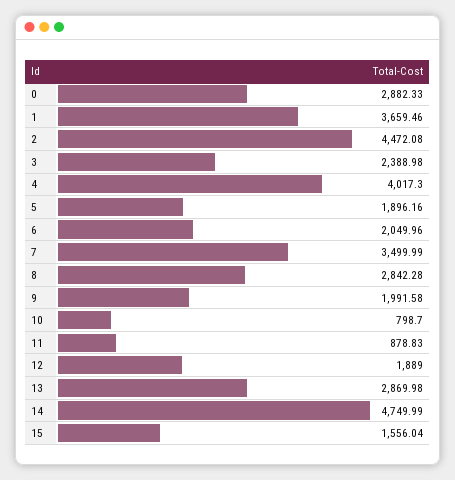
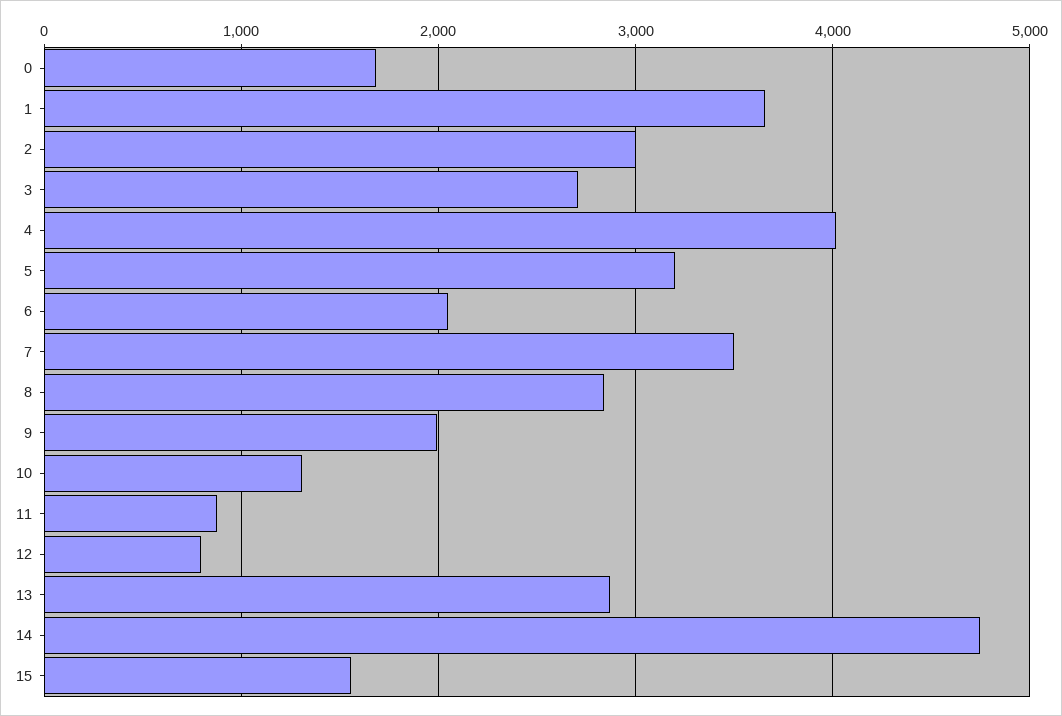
0: 2882.33 -> 1700
2: 4472.08 -> 3000
3: 2388.98 -> 2700
5: 1896.16 -> 3200
10: 798.7 -> 1300
12: 1889 -> 800

